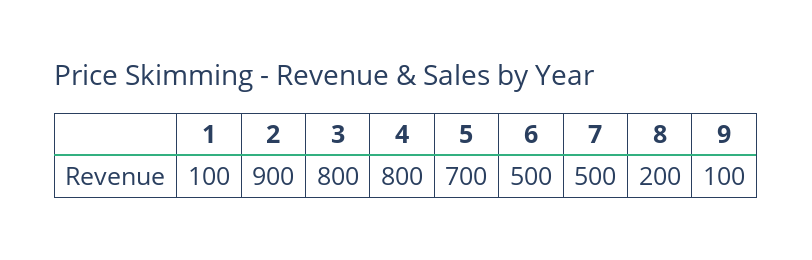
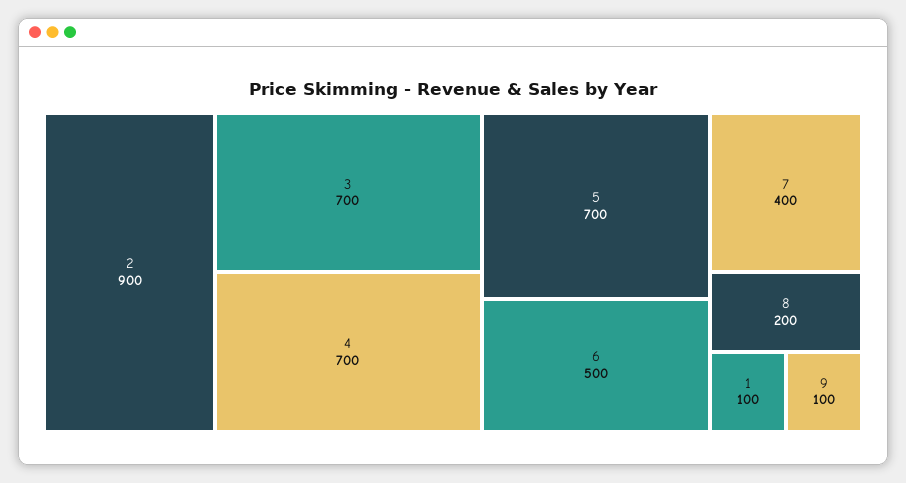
3: 800 -> 700
4: 800 -> 700
7: 500 -> 400

